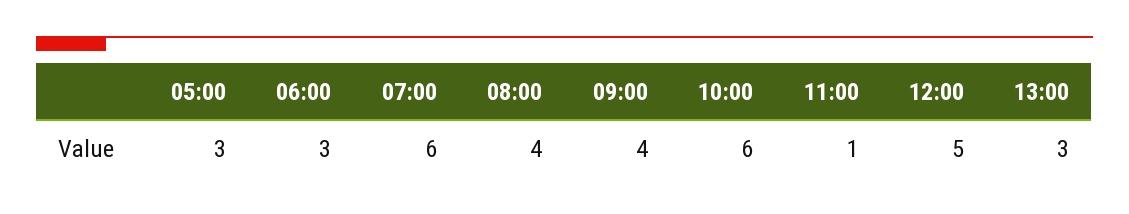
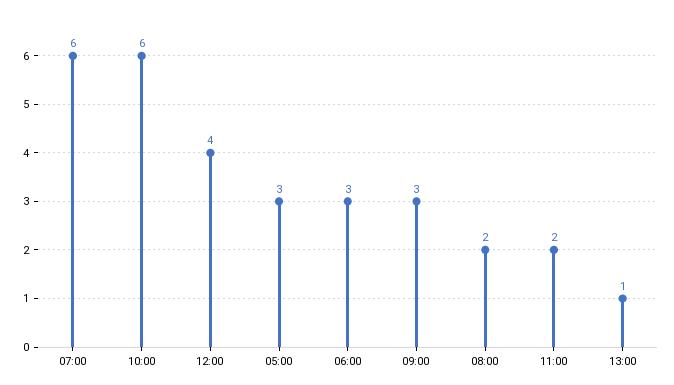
08:00: 4 -> 2
09:00: 4 -> 3
11:00: 1 -> 2
12:00: 5 -> 4
13:00: 3 -> 1

